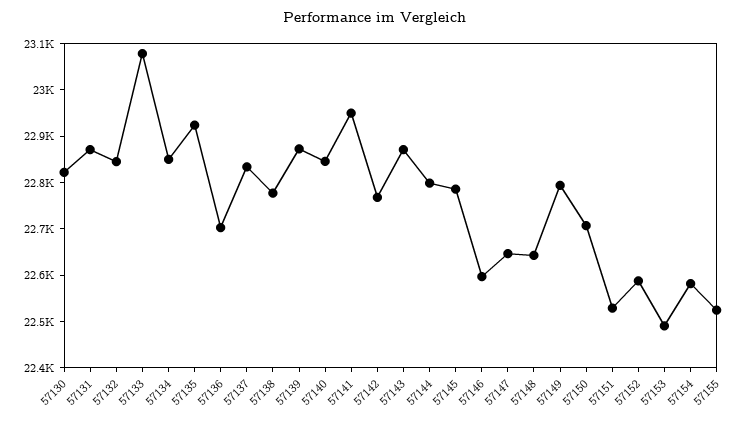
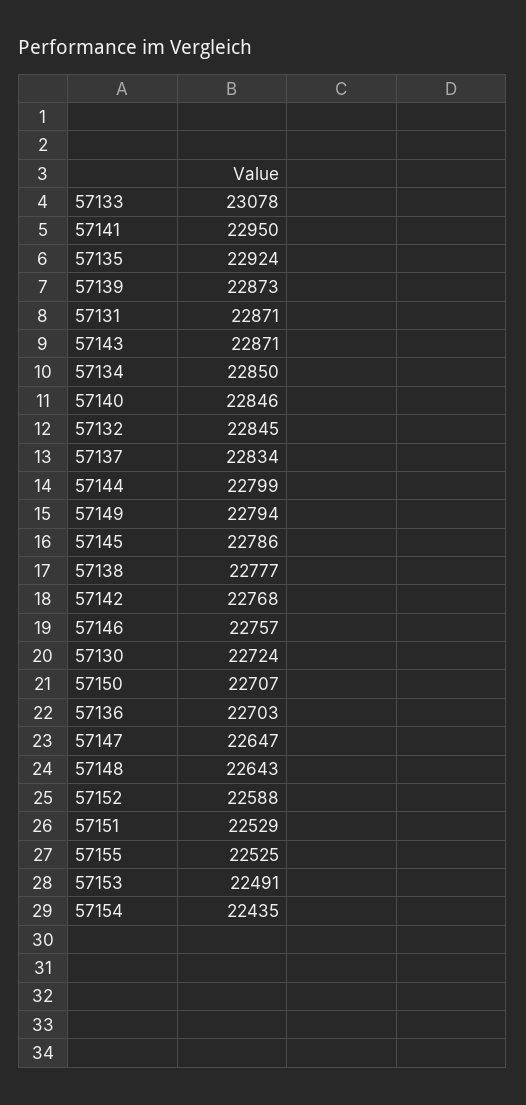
57130: 22820 -> 22724
57146: 22600 -> 22757
57154: 22580 -> 22435

